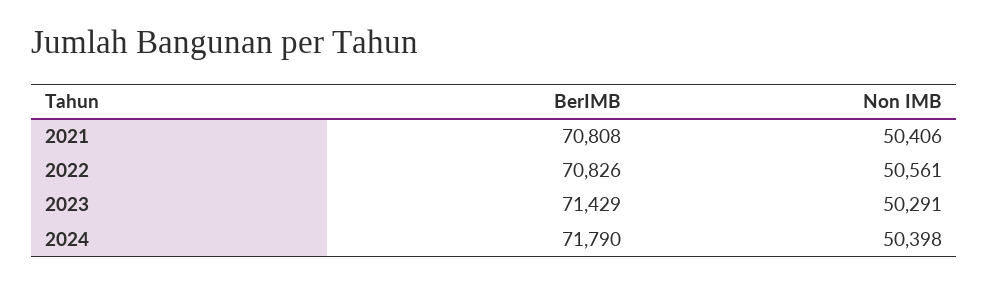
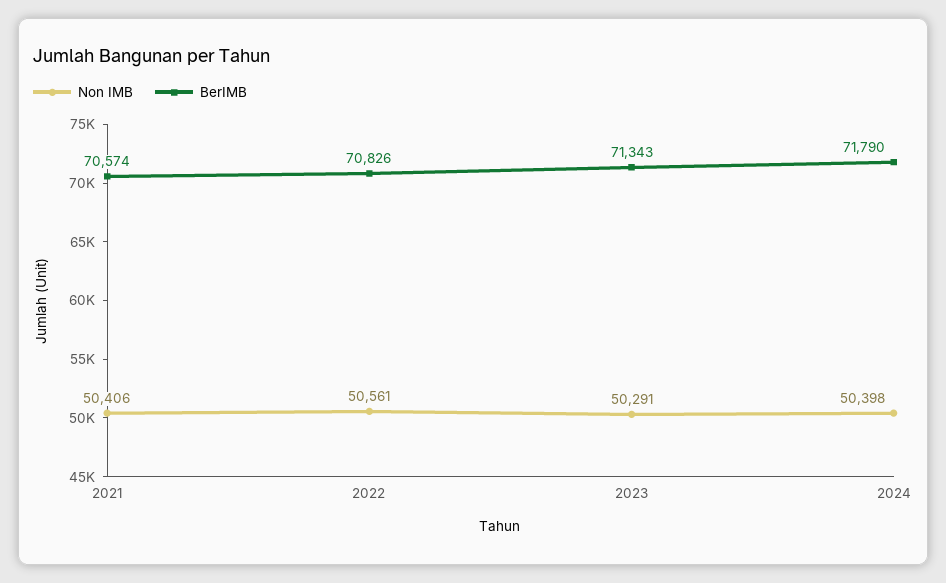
BerIMB, 2021: 70808 -> 70574
BerIMB, 2023: 71429 -> 71343

